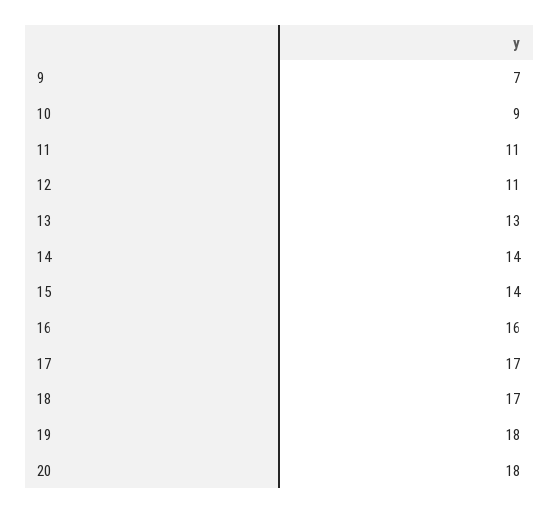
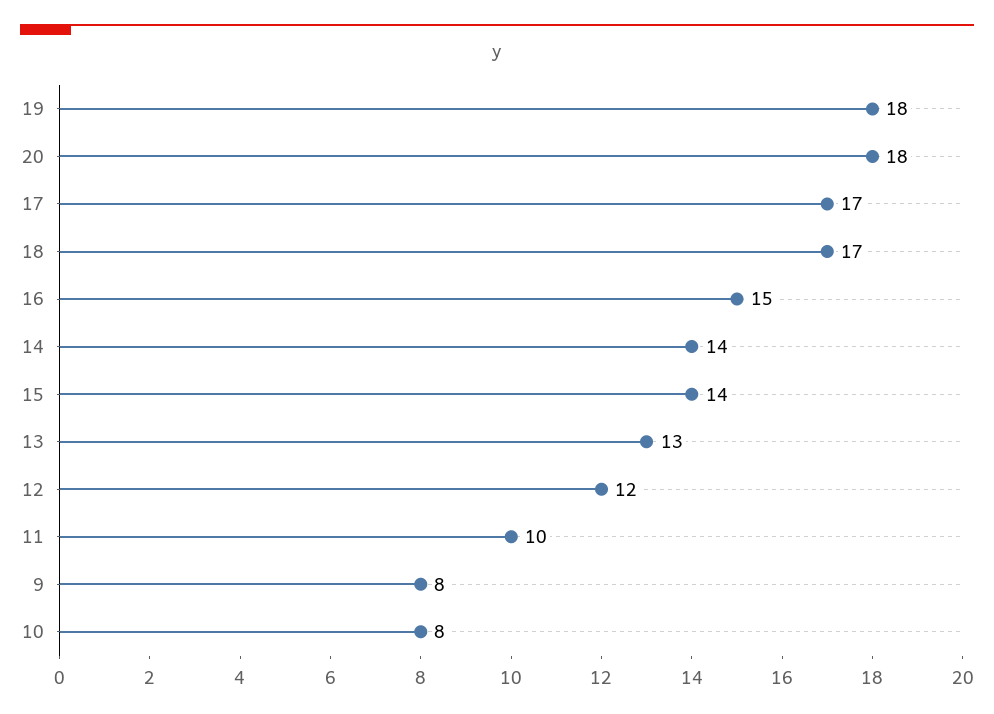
9: 7 -> 8
10: 9 -> 8
11: 11 -> 10
12: 11 -> 12
16: 16 -> 15

